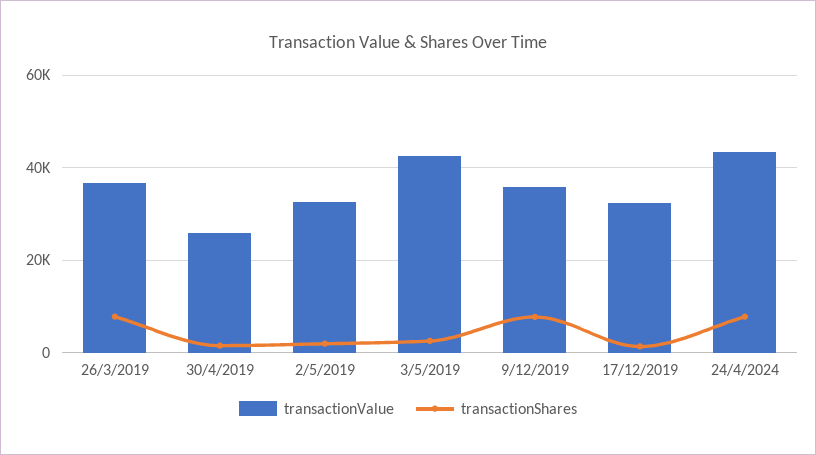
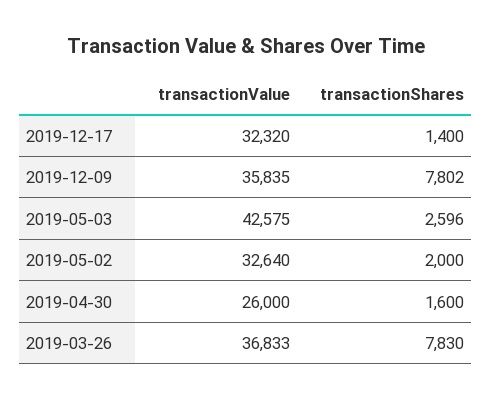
transactionValue, 24/4/2024: 44000 -> none
transactionShares, 24/4/2024: 8000 -> none

